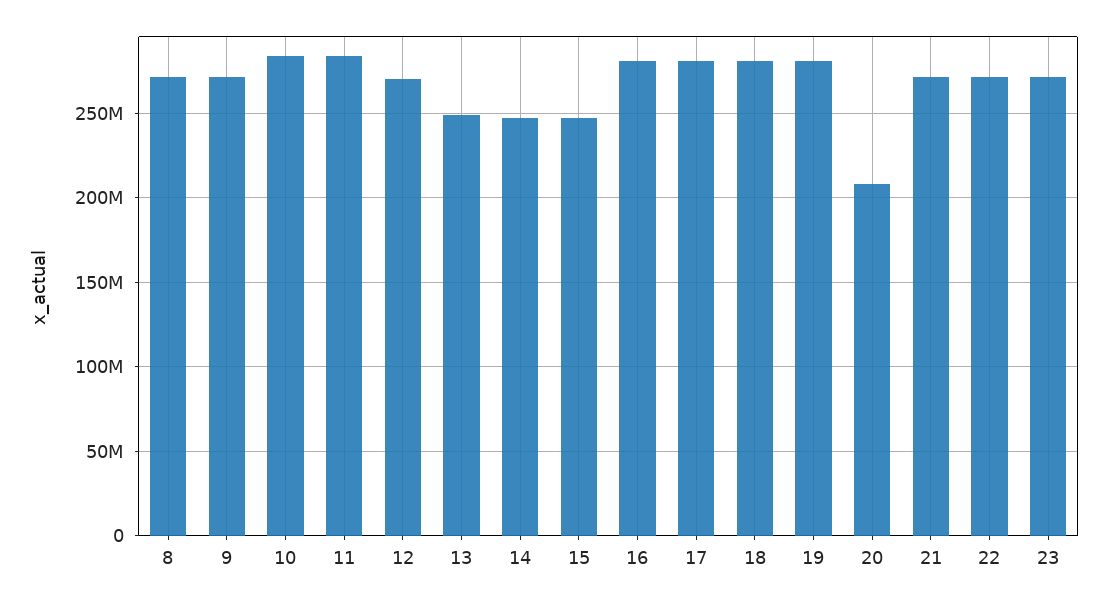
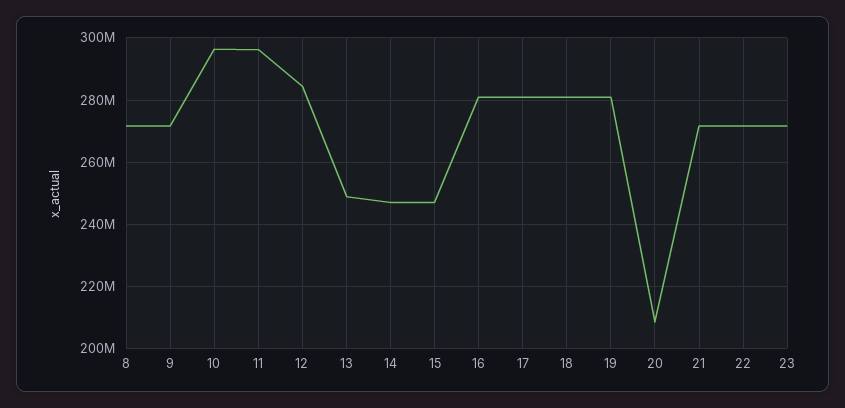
10: 285000000 -> 296000000
11: 285000000 -> 296000000
12: 270000000 -> 284000000

